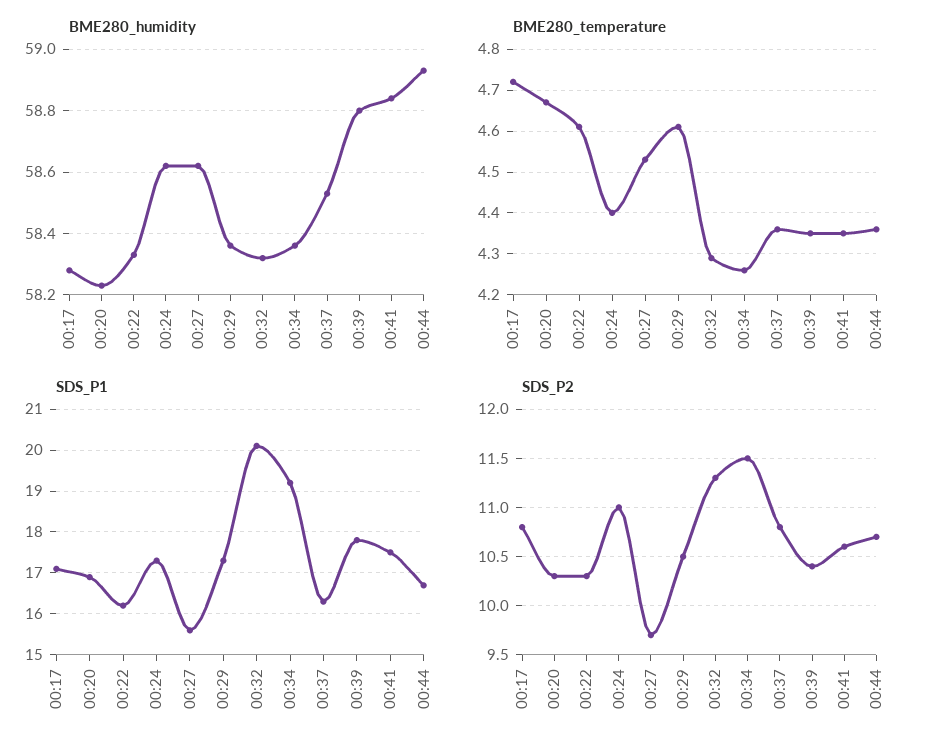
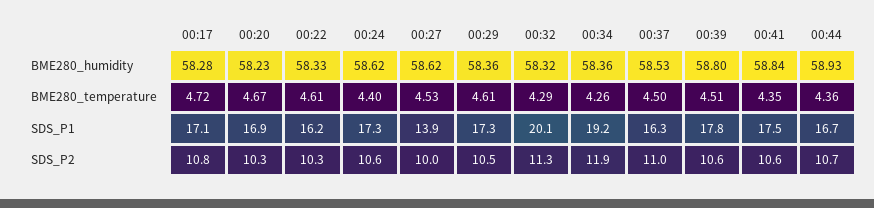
BME280_temperature, 00:37: 4.35 -> 4.5
BME280_temperature, 00:39: 4.35 -> 4.51
SDS_P1, 00:27: 15.5 -> 13.9
SDS_P2, 00:24: 11 -> 10.6
SDS_P2, 00:27: 9.7 -> 10
SDS_P2, 00:34: 11.5 -> 11.9
SDS_P2, 00:37: 10.8 -> 11
SDS_P2, 00:39: 10.4 -> 10.6

